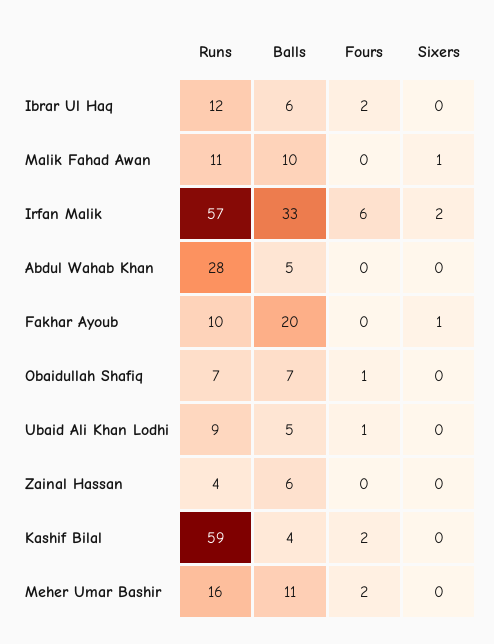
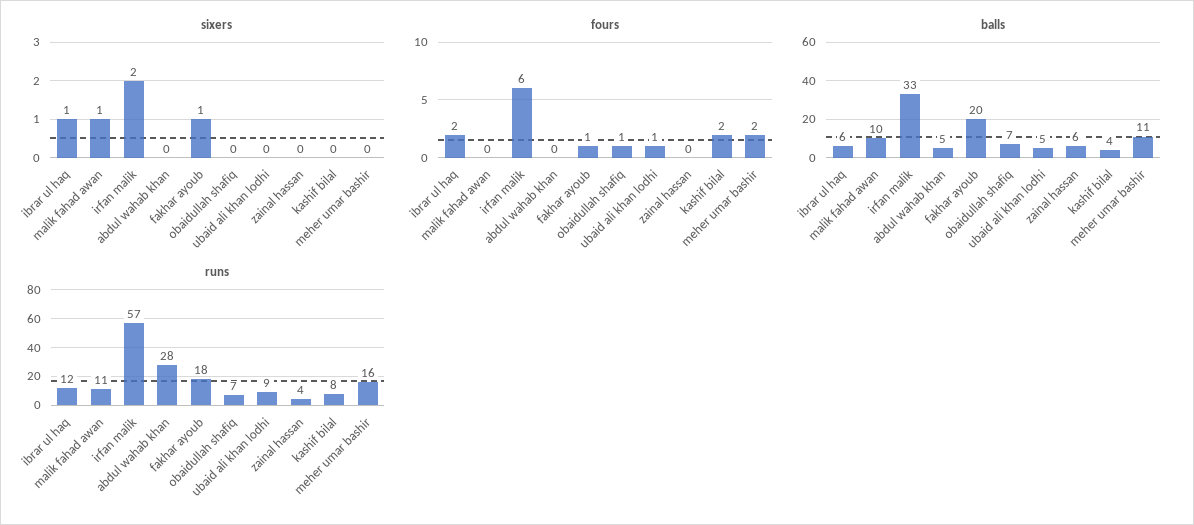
Sixers, Ibrar Ul Haq: 0 -> 1
Runs, Fakhar Ayoub: 10 -> 18
Fours, Fakhar Ayoub: 0 -> 1
Runs, Kashif Bilal: 59 -> 8

